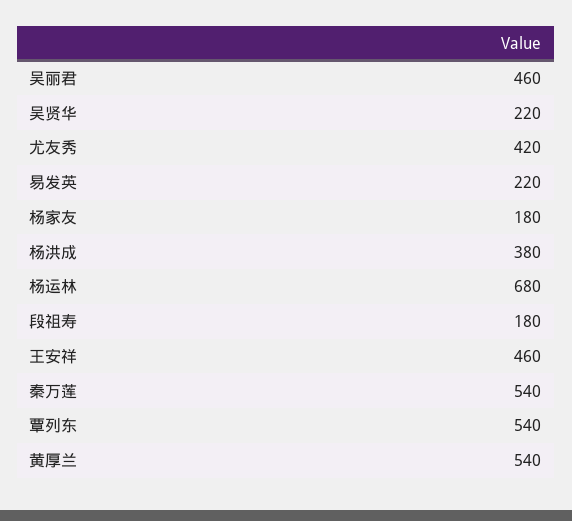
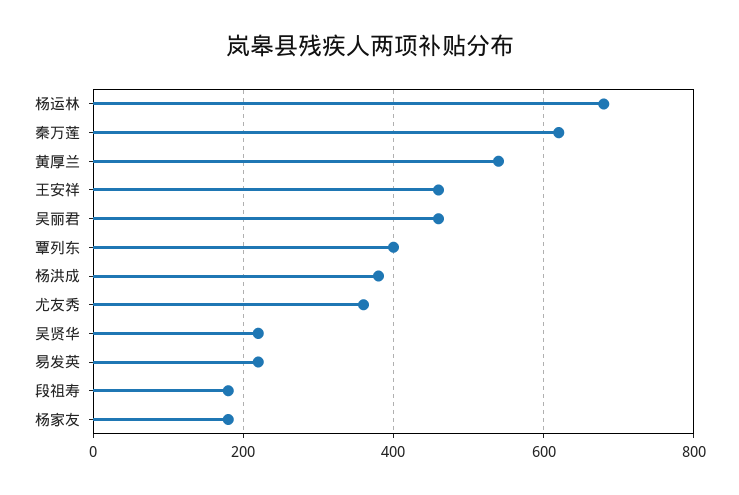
尤友秀: 420 -> 360
秦万莲: 540 -> 620
覃列东: 540 -> 400

